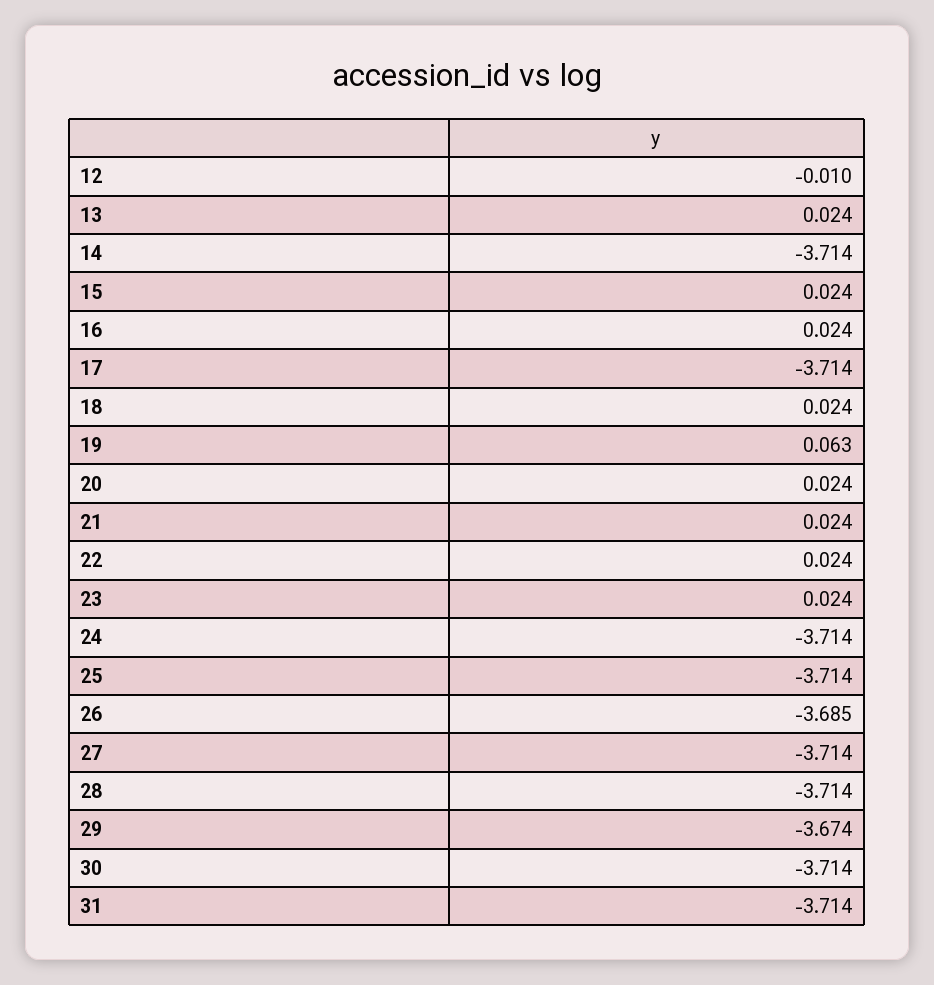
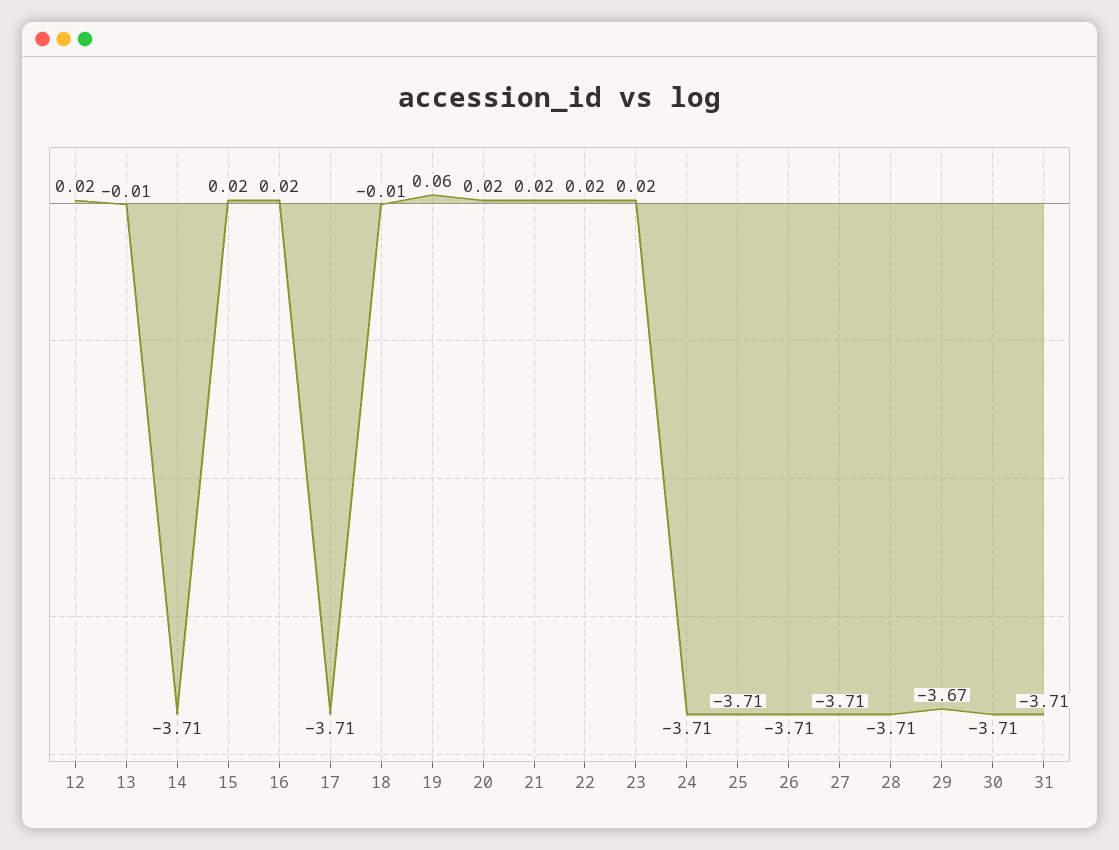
12: -0.01 -> 0.02
13: 0.024 -> -0.01
18: 0.024 -> -0.01
26: -3.685 -> -3.71

